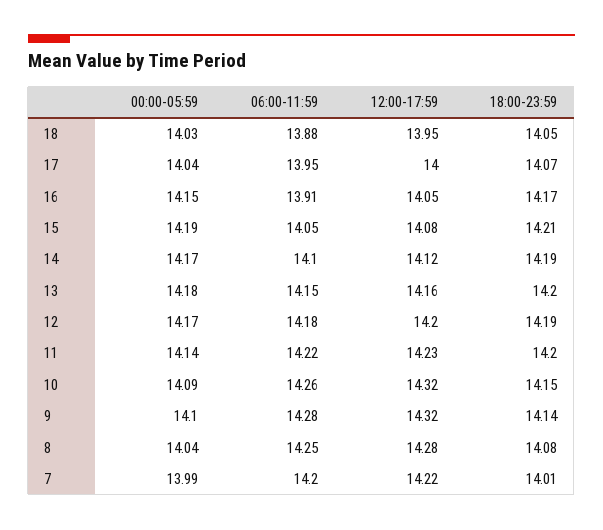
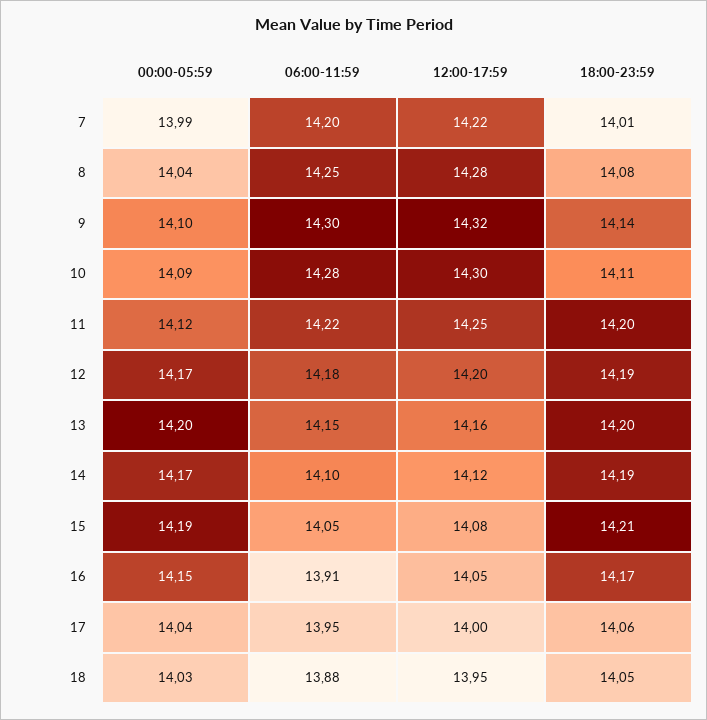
18:00-23:59, 17: 14.07 -> 14.06
00:00-05:59, 13: 14.18 -> 14.2
00:00-05:59, 11: 14.14 -> 14.12
12:00-17:59, 11: 14.23 -> 14.25
06:00-11:59, 10: 14.26 -> 14.28
12:00-17:59, 10: 14.32 -> 14.3
18:00-23:59, 10: 14.15 -> 14.11
06:00-11:59, 9: 14.28 -> 14.3

